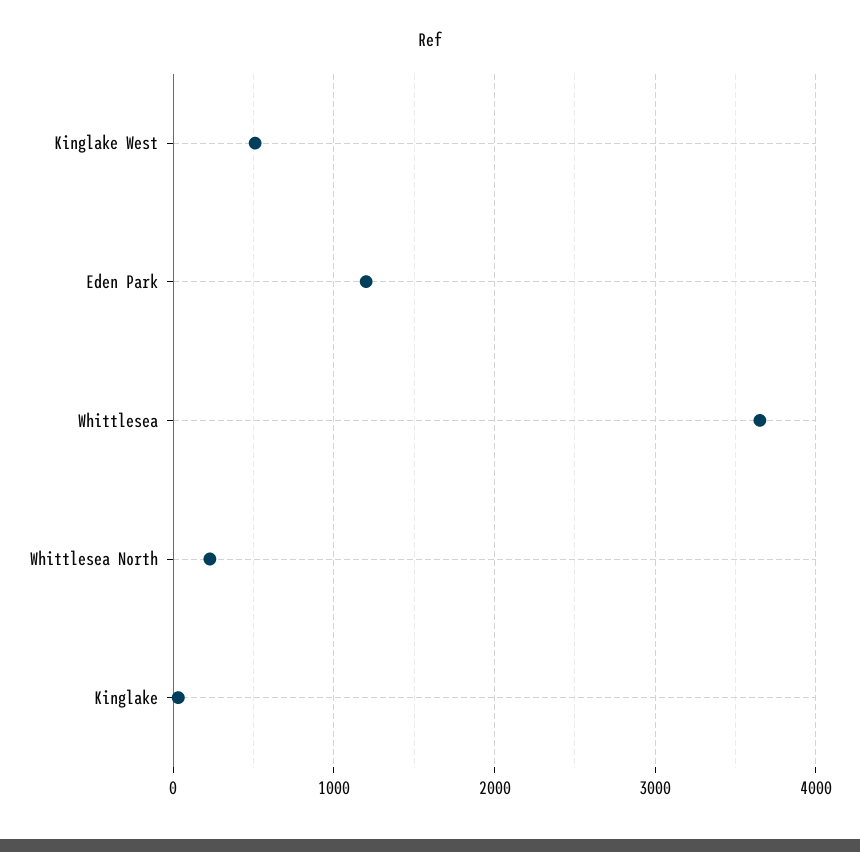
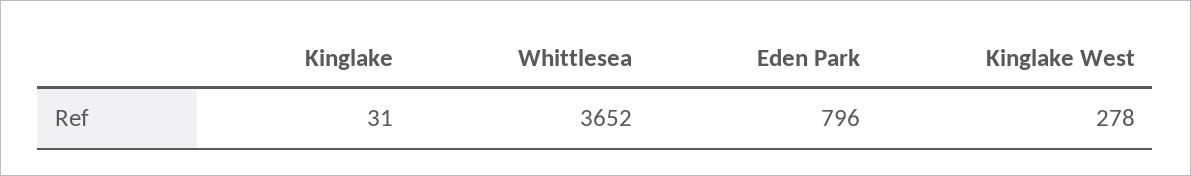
Kinglake West: 500 -> 278
Eden Park: 1200 -> 796
Whittlesea North: 200 -> none

